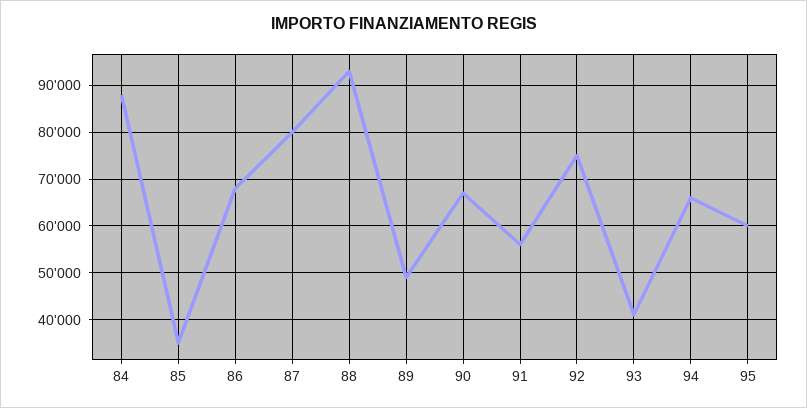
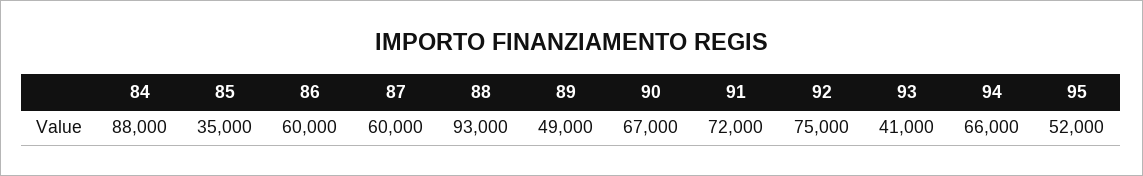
86: 68000 -> 60000
87: 80000 -> 60000
91: 56000 -> 72000
95: 60000 -> 52000

